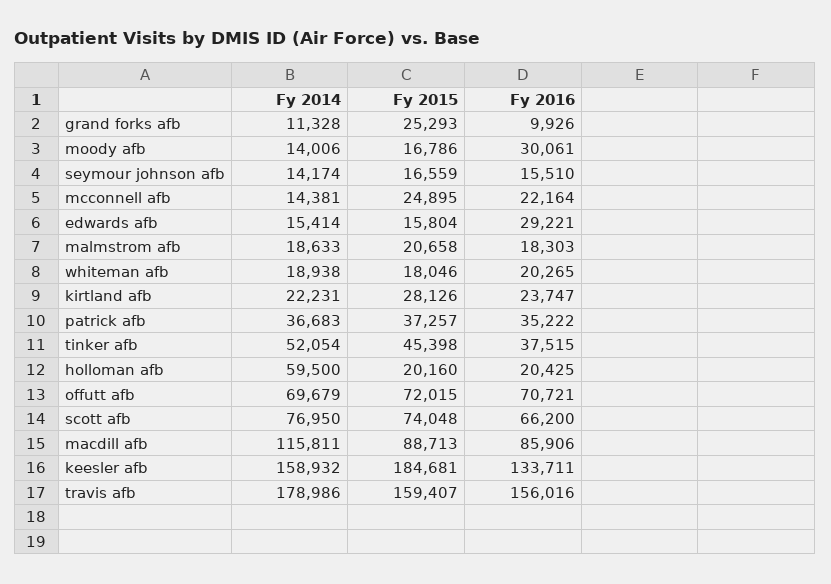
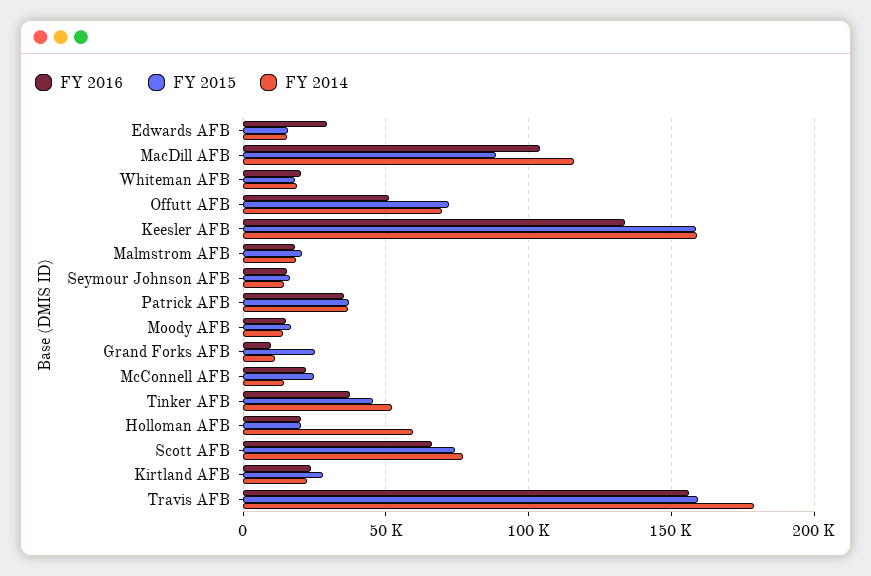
Fy 2016, moody afb: 30061 -> 15000
Fy 2016, offutt afb: 70721 -> 50000
Fy 2016, macdill afb: 85906 -> 105000
Fy 2015, keesler afb: 184681 -> 160000

